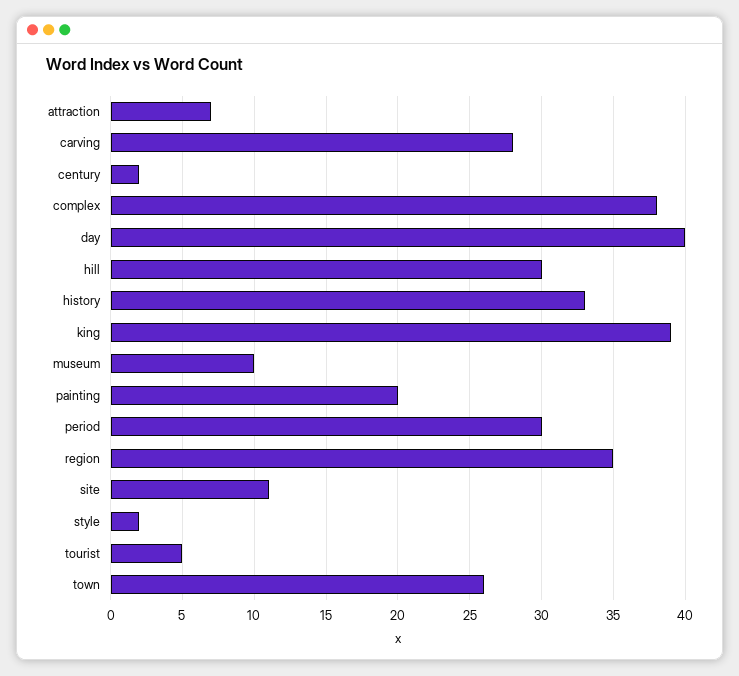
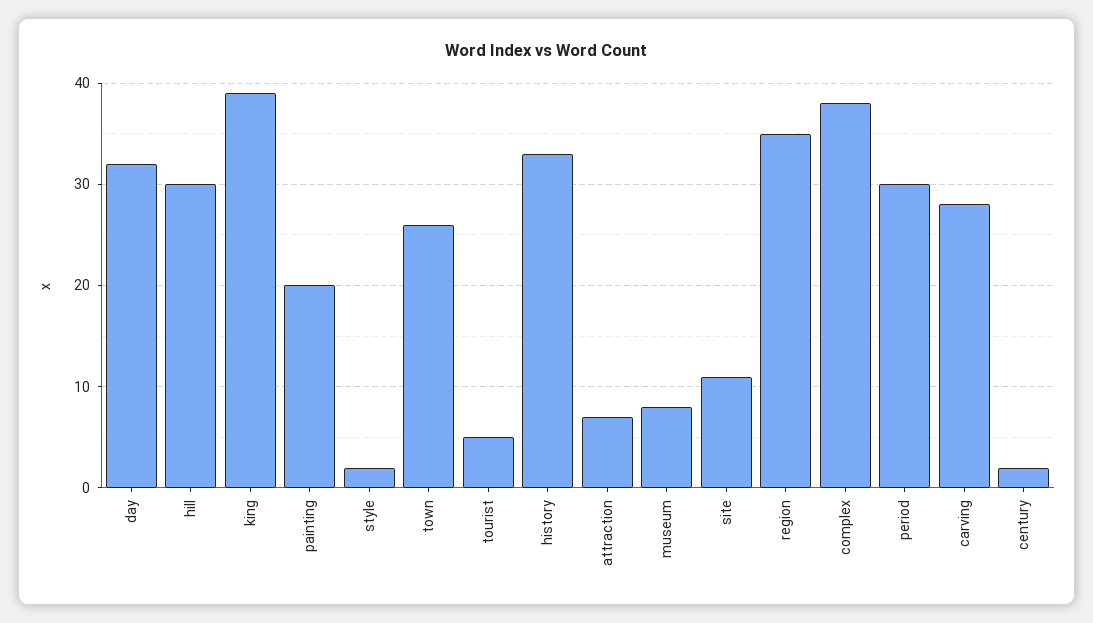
day: 40 -> 32
museum: 10 -> 8

